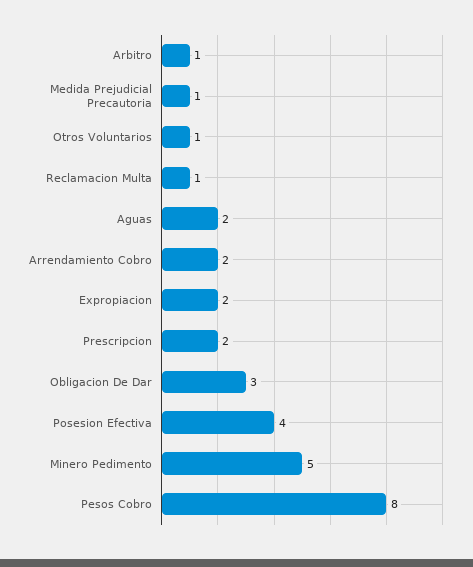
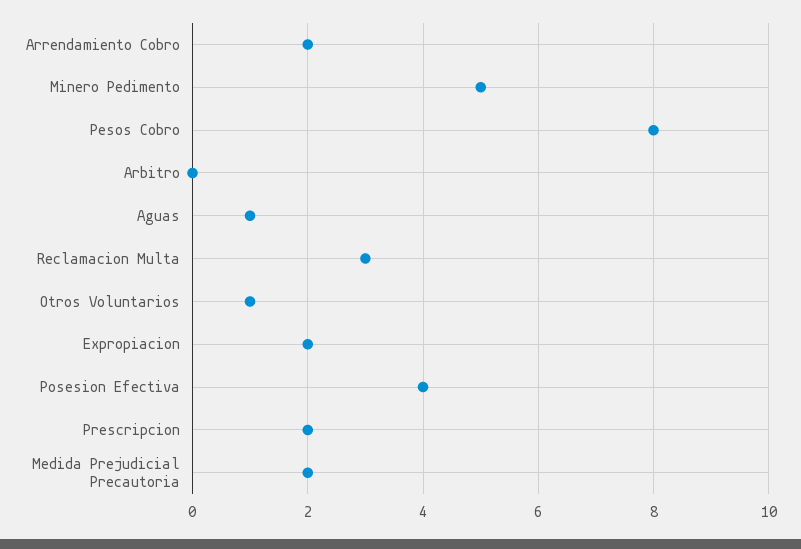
Arbitro: 1 -> 0
Medida Prejudicial Precautoria: 1 -> 2
Reclamacion Multa: 1 -> 3
Aguas: 2 -> 1
Obligacion De Dar: 3 -> none

